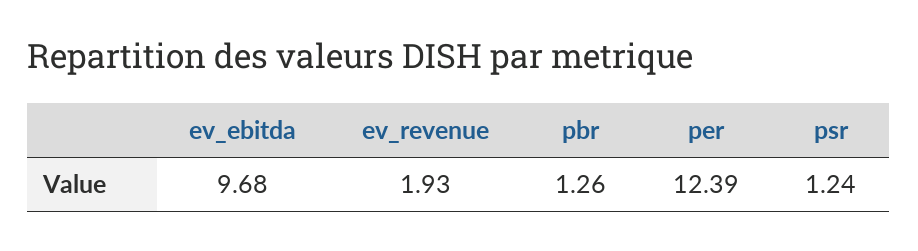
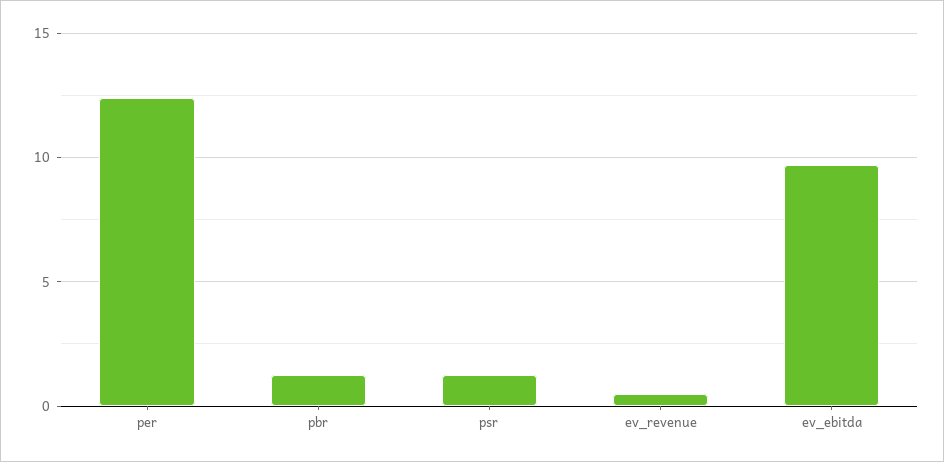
ev_revenue: 1.93 -> 0.5

